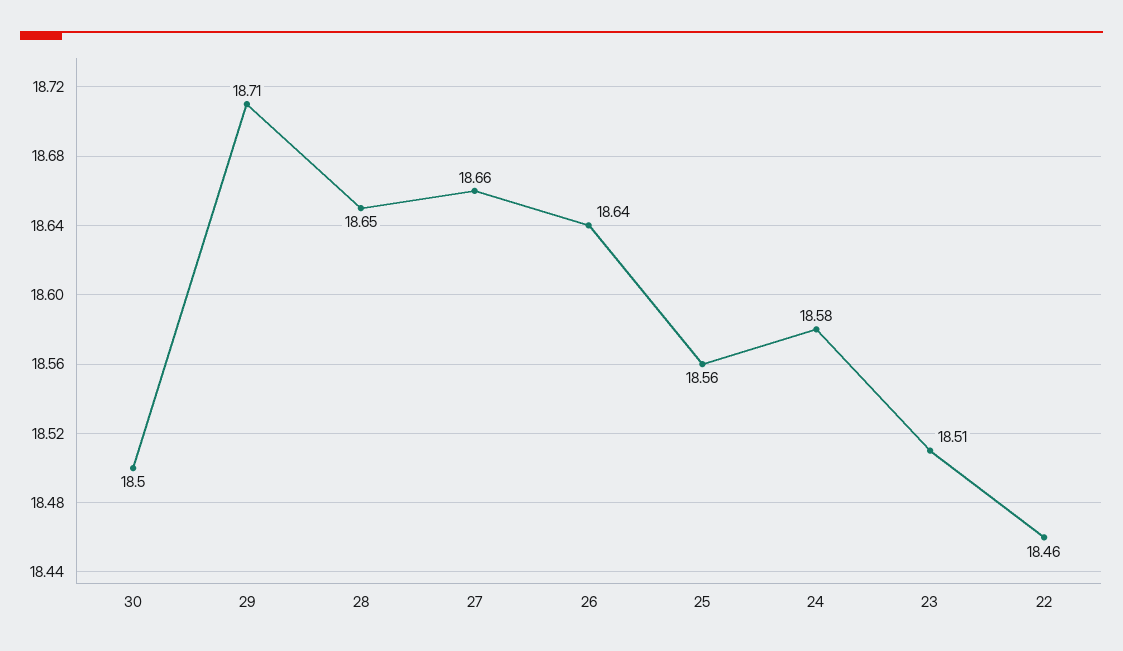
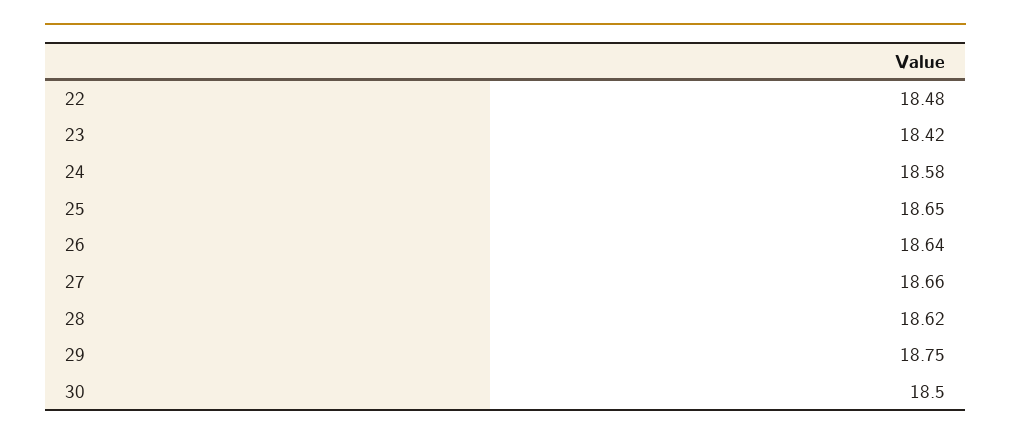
29: 18.71 -> 18.75
28: 18.65 -> 18.62
25: 18.56 -> 18.65
23: 18.51 -> 18.42
22: 18.46 -> 18.48

